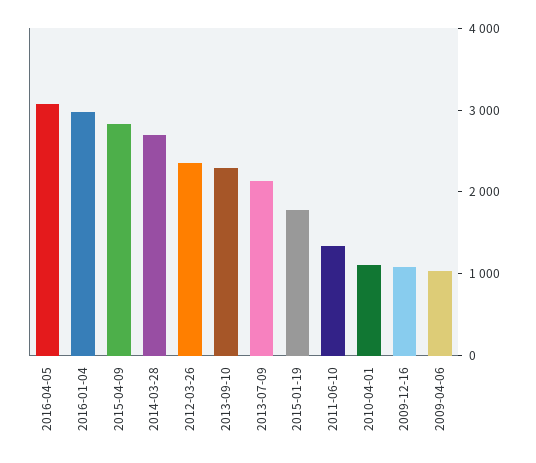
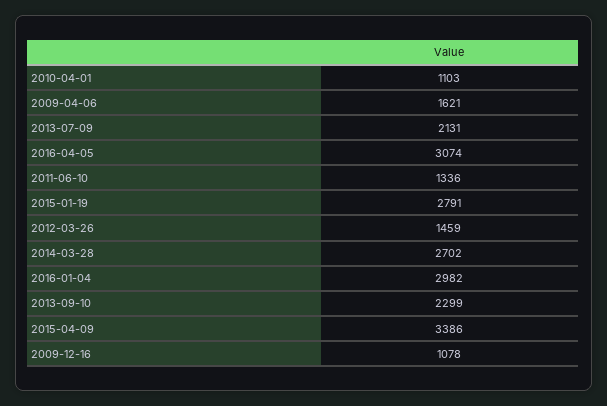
2015-04-09: 2800 -> 3386
2012-03-26: 2400 -> 1459
2015-01-19: 1800 -> 2791
2009-04-06: 1000 -> 1621

